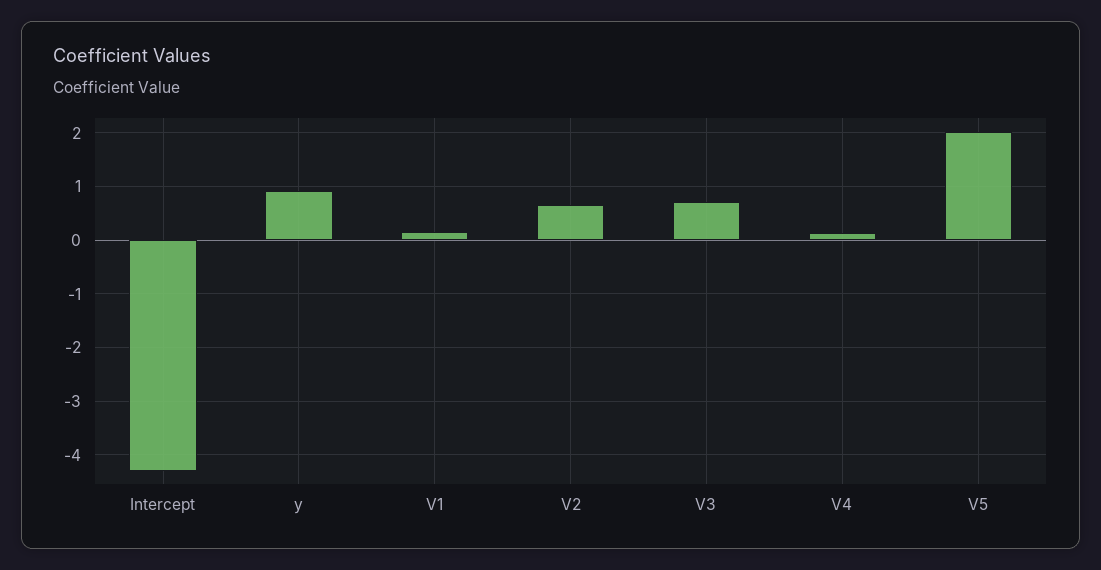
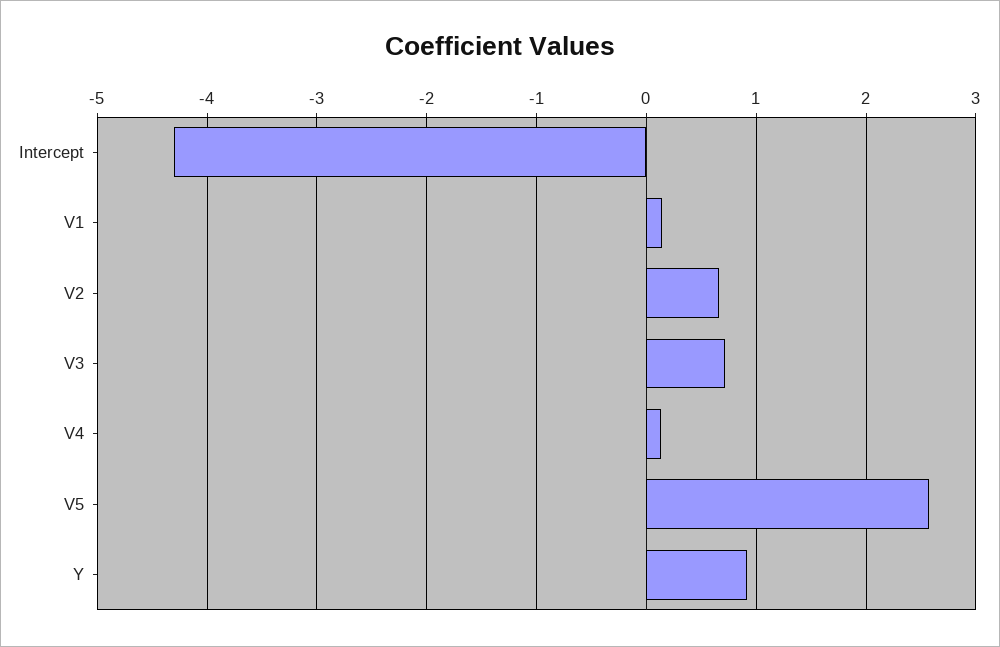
V5: 2 -> 2.6

